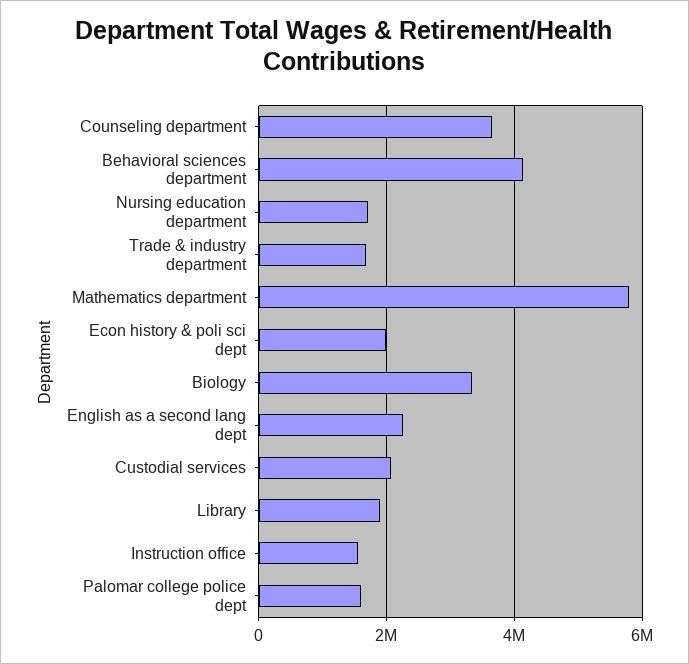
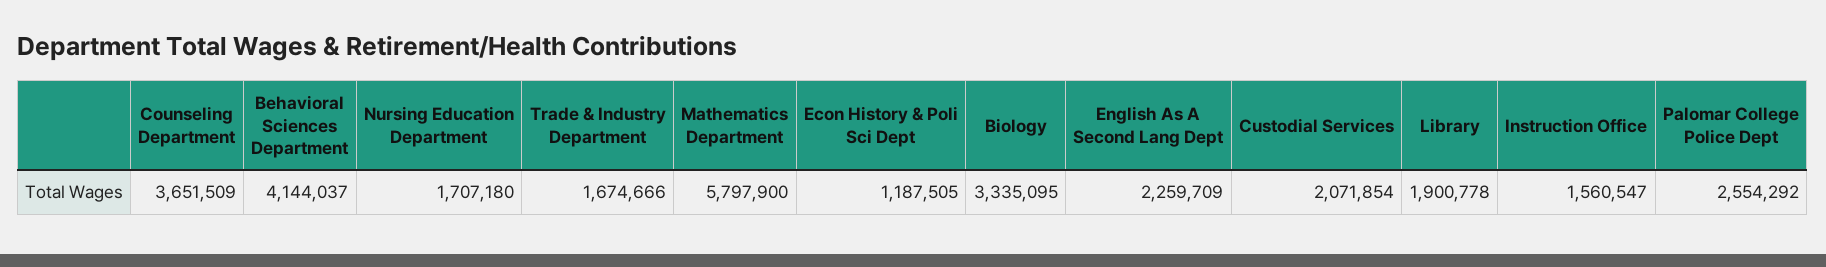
Econ history & poli sci dept: 2000000 -> 1187505
Palomar college police dept: 1600000 -> 2554292

